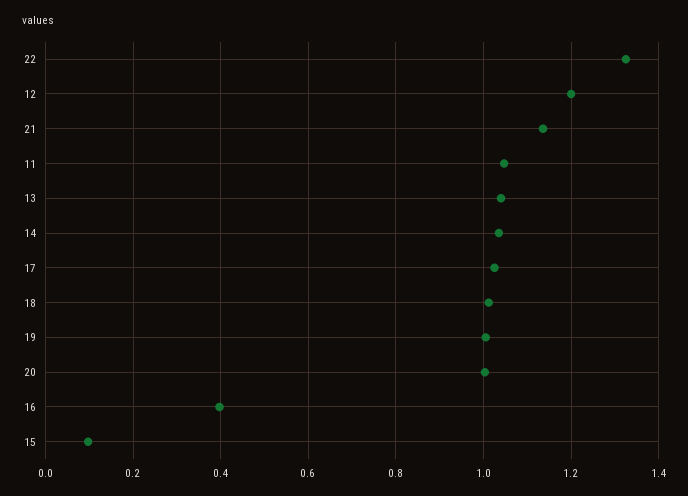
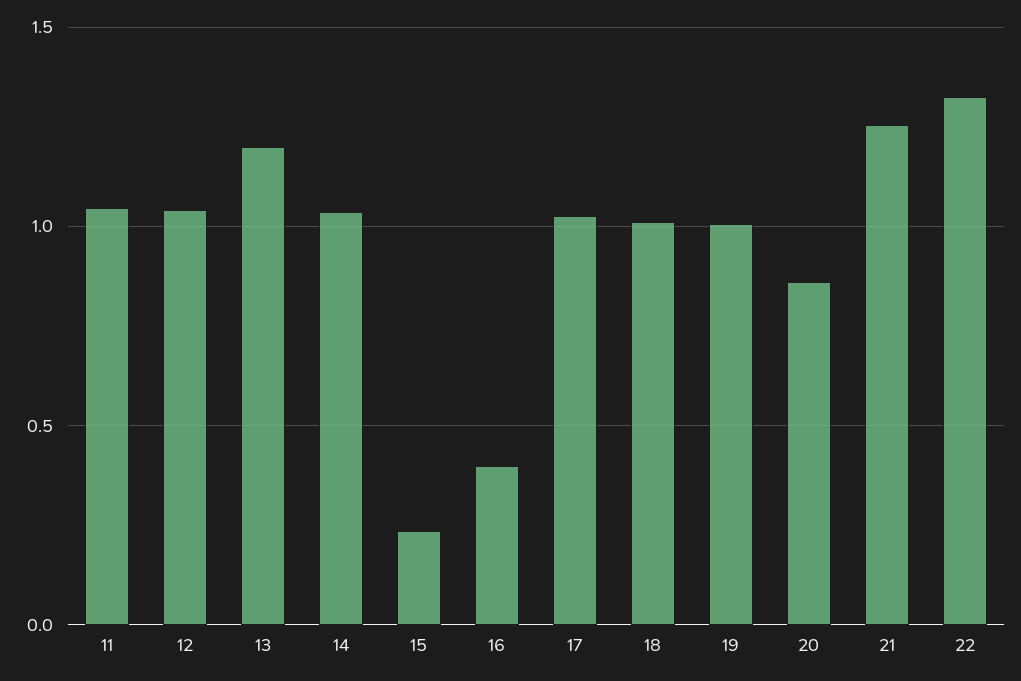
12: 1.2 -> 1.05
21: 1.14 -> 1.25
13: 1.04 -> 1.2
20: 1 -> 0.85
15: 0.1 -> 0.25

